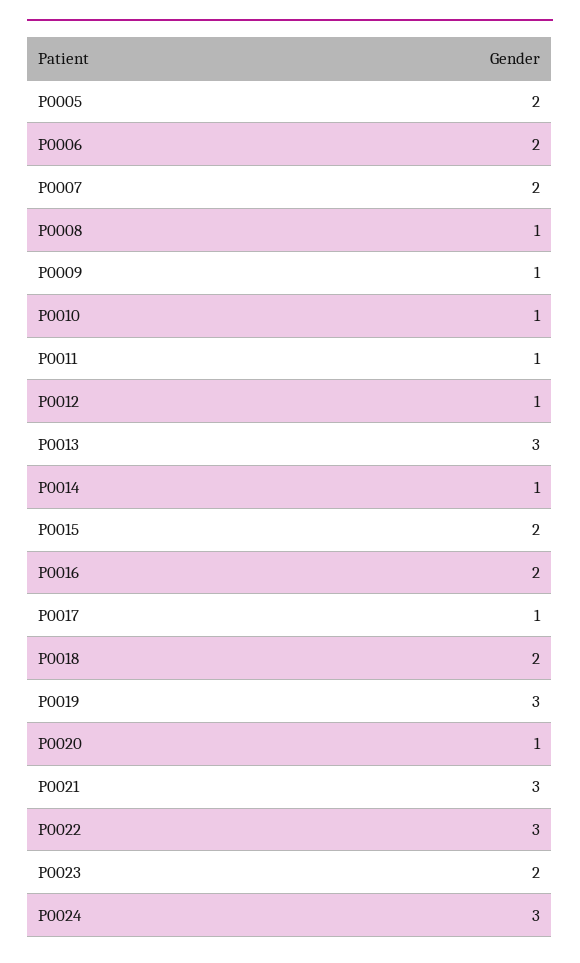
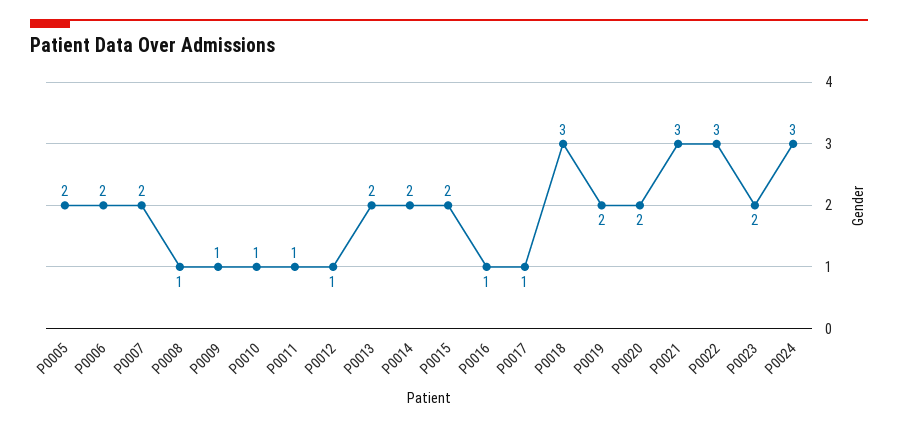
P0013: 3 -> 2
P0014: 1 -> 2
P0016: 2 -> 1
P0018: 2 -> 3
P0019: 3 -> 2
P0020: 1 -> 2

